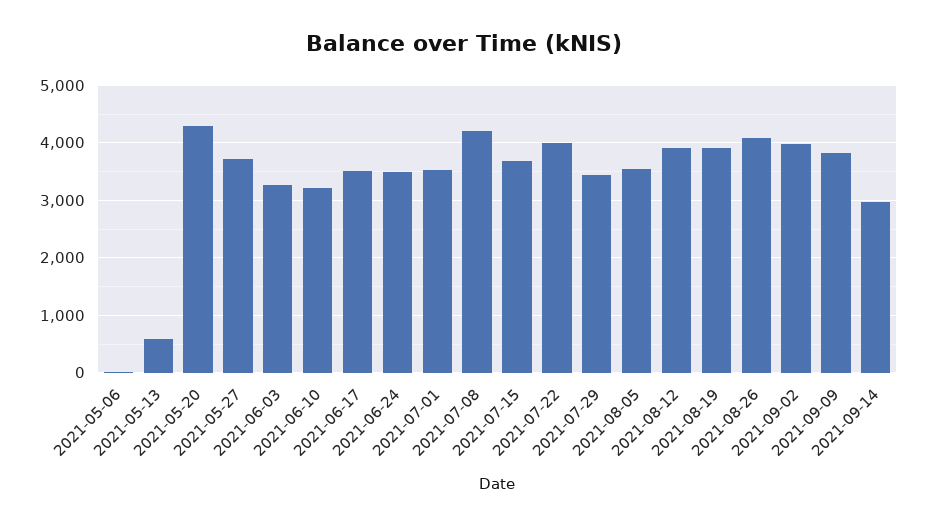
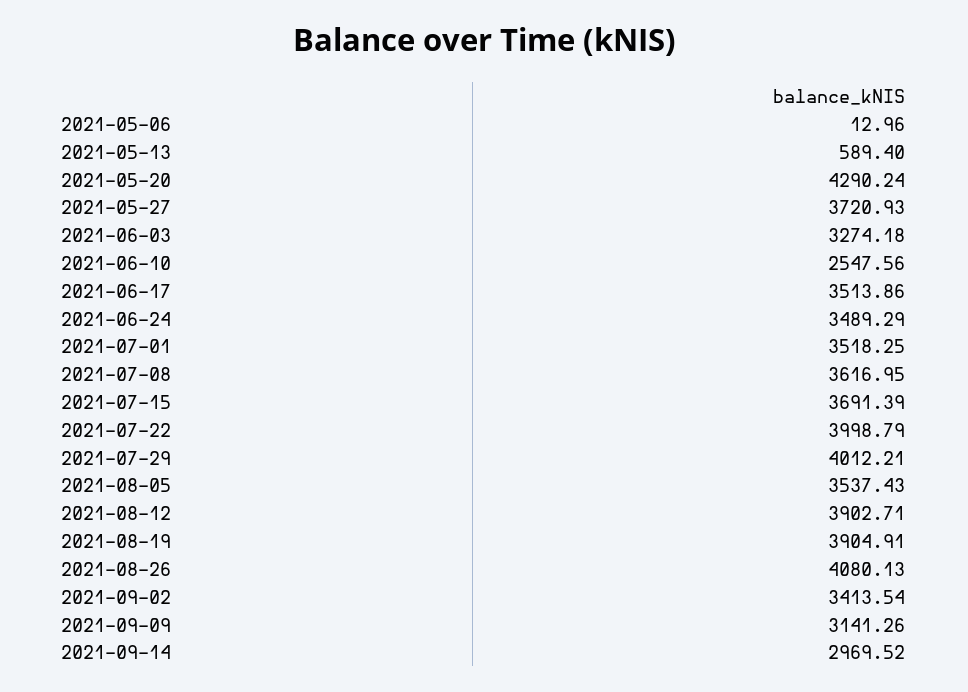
2021-06-10: 3200 -> 2547.56
2021-07-08: 4200 -> 3616.95
2021-07-29: 3400 -> 4012.21
2021-09-02: 4000 -> 3413.54
2021-09-09: 3800 -> 3141.26

